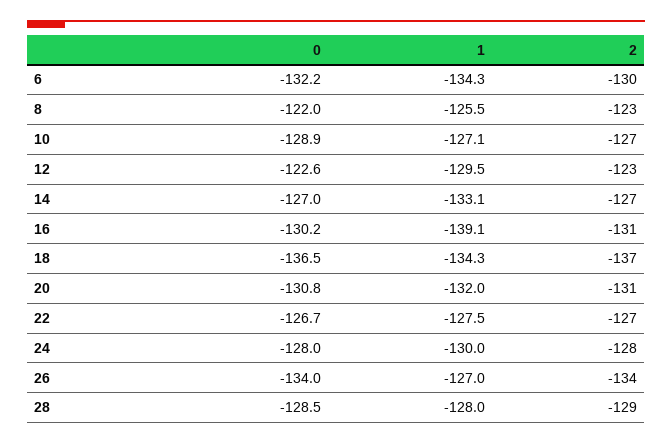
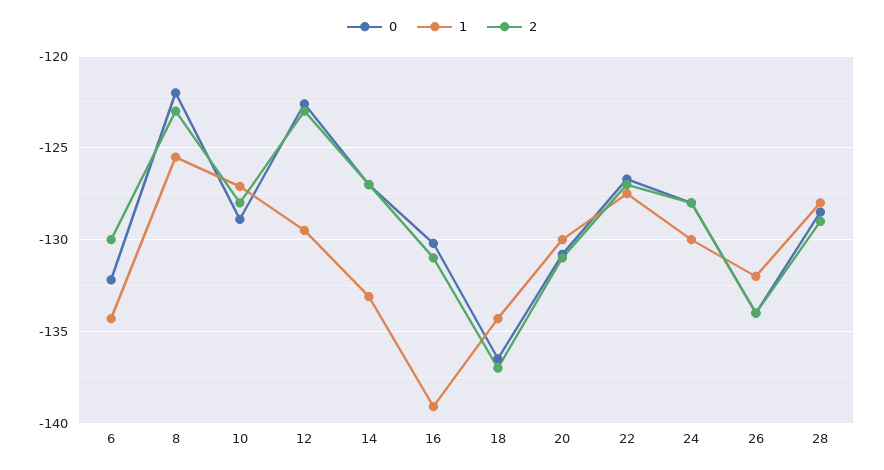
2, 10: -127 -> -128
1, 20: -132 -> -130
1, 26: -127 -> -132

